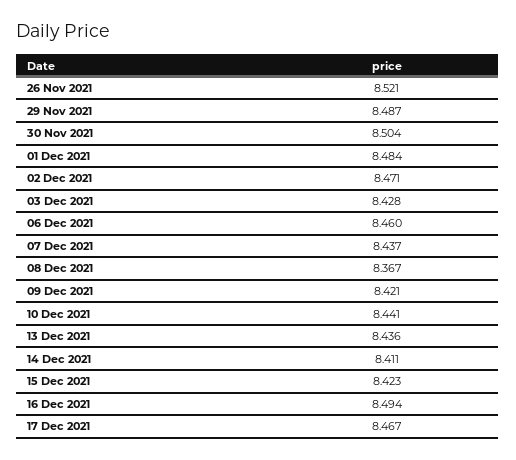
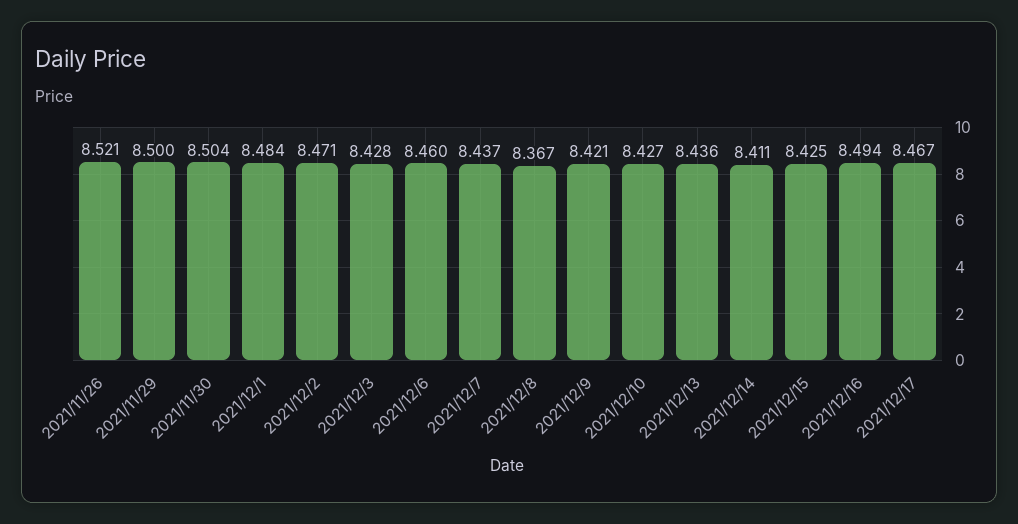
29 Nov 2021: 8.487 -> 8.5
10 Dec 2021: 8.441 -> 8.427
15 Dec 2021: 8.423 -> 8.425

